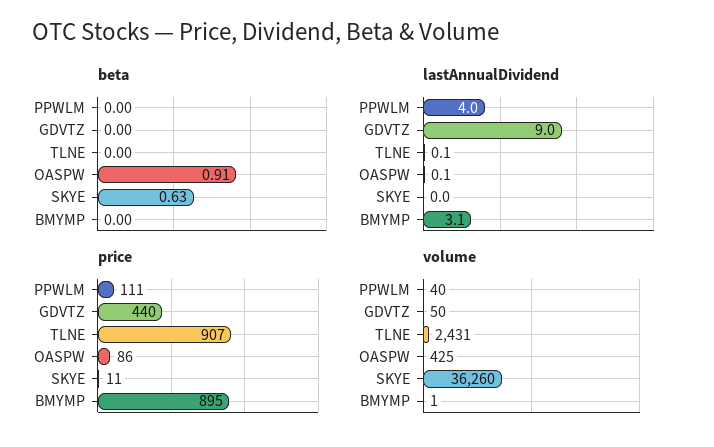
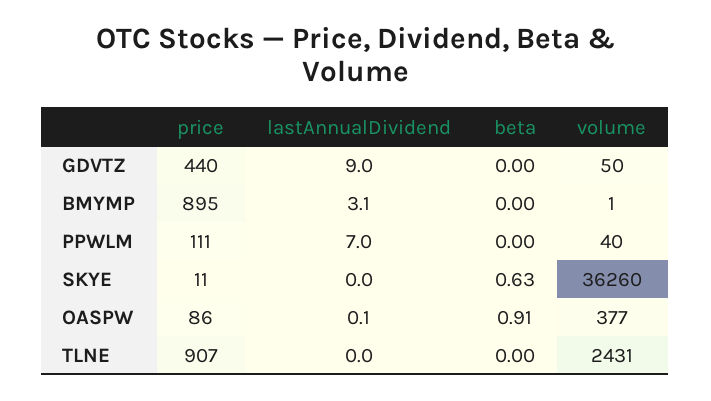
lastAnnualDividend, PPWLM: 4 -> 7
lastAnnualDividend, TLNE: 0.1 -> 0
volume, OASPW: 425 -> 377

